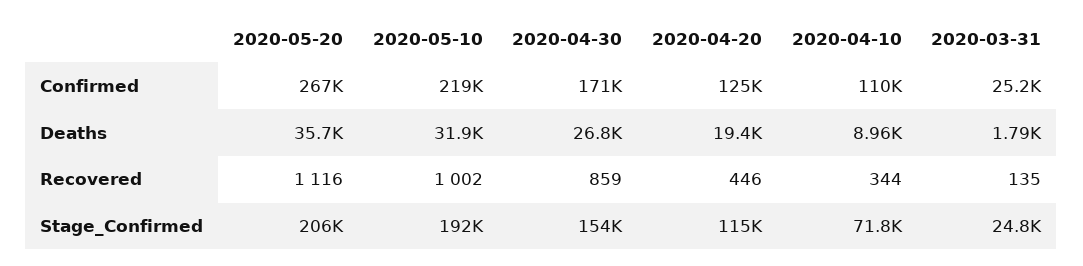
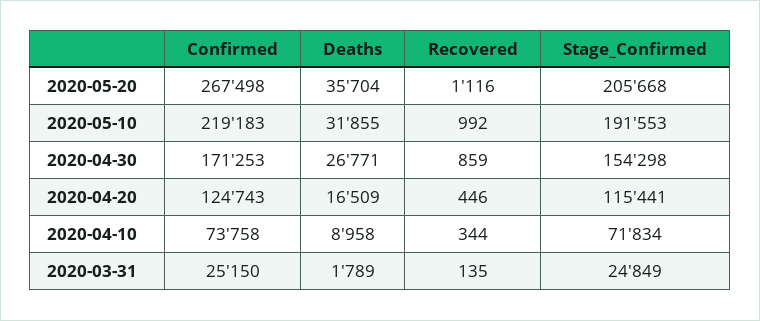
2020-04-10, Confirmed: 110000 -> 73758
2020-04-20, Deaths: 19400 -> 16509
2020-05-10, Recovered: 1002 -> 992

